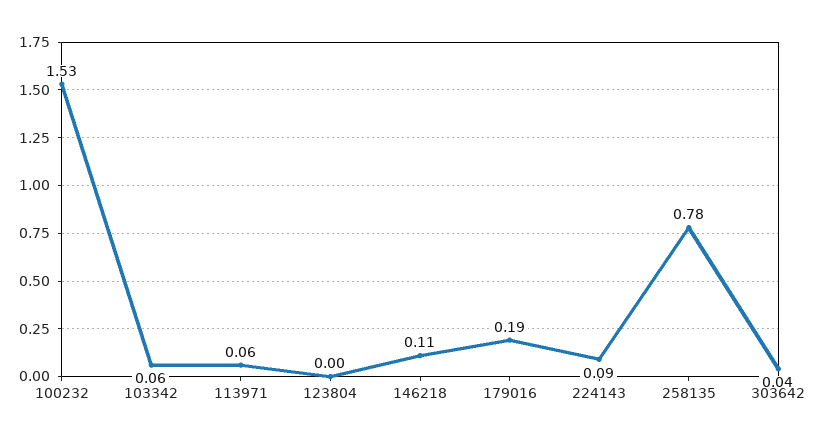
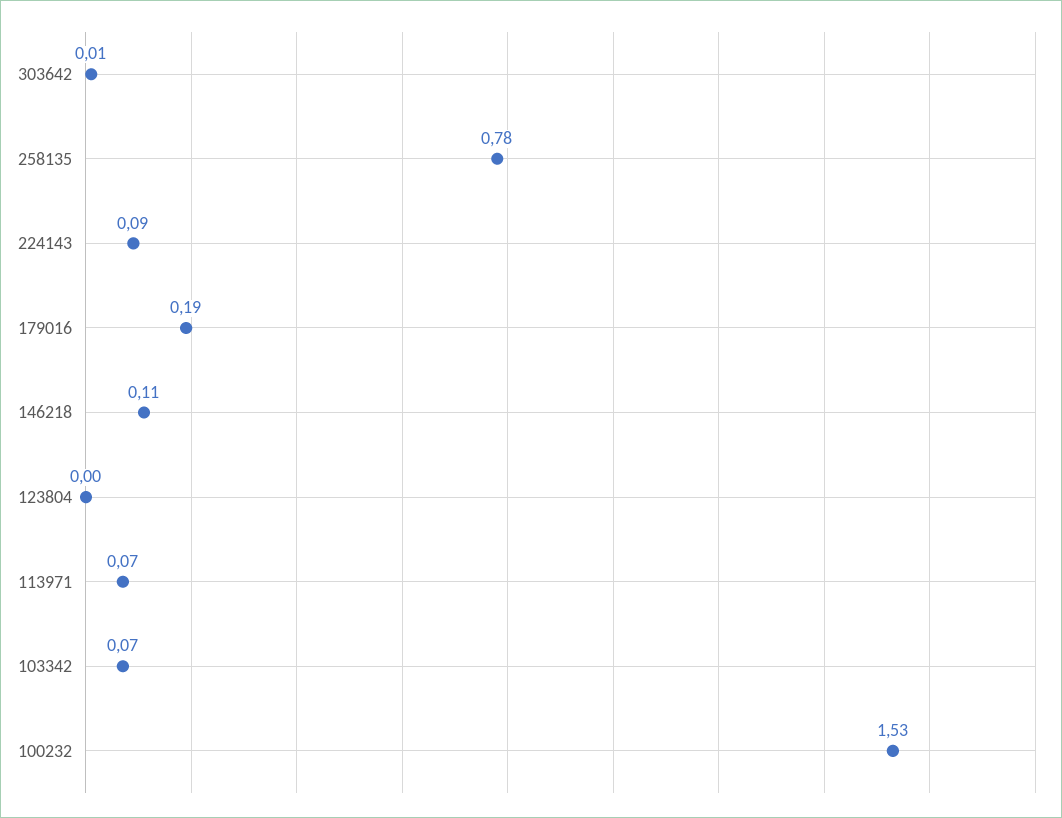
103342: 0.06 -> 0.07
113971: 0.06 -> 0.07
303642: 0.04 -> 0.01

